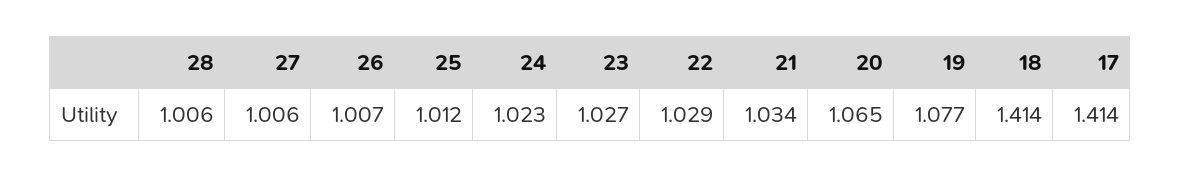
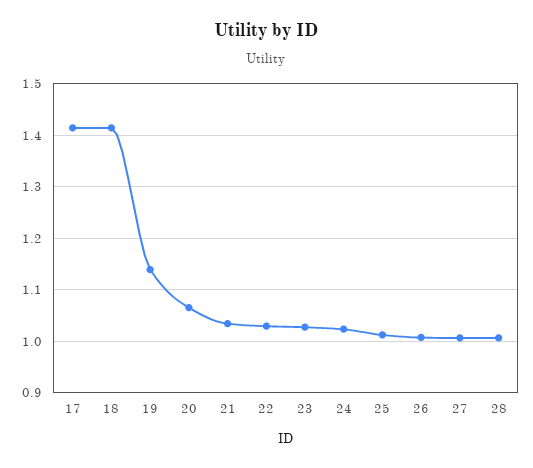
19: 1.077 -> 1.14

